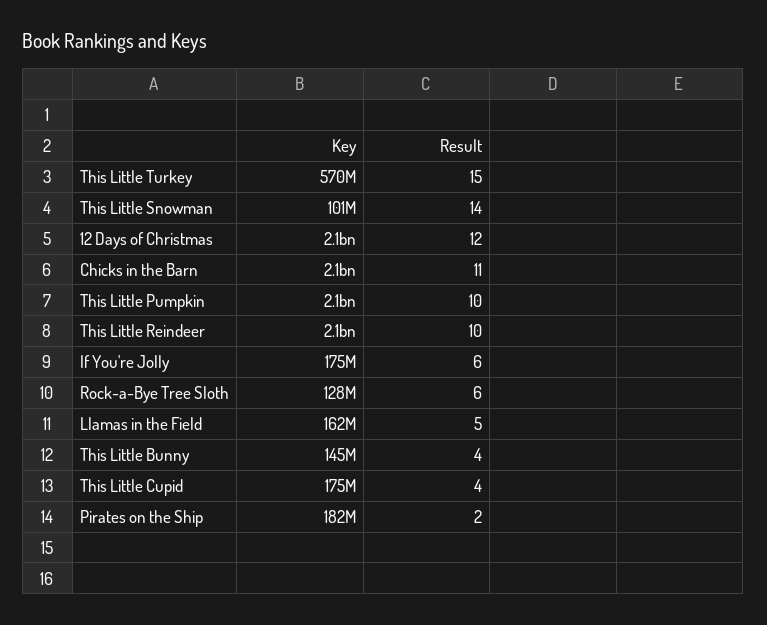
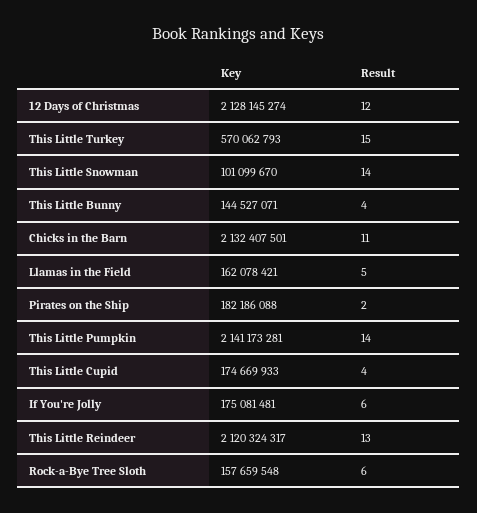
Result, This Little Pumpkin: 10 -> 14
Result, This Little Reindeer: 10 -> 13
Key, Rock-a-Bye Tree Sloth: 128000000 -> 157659548

